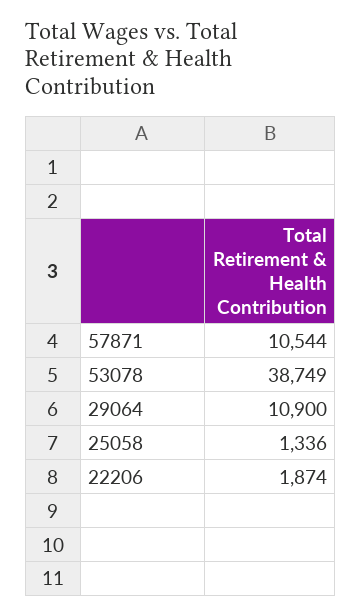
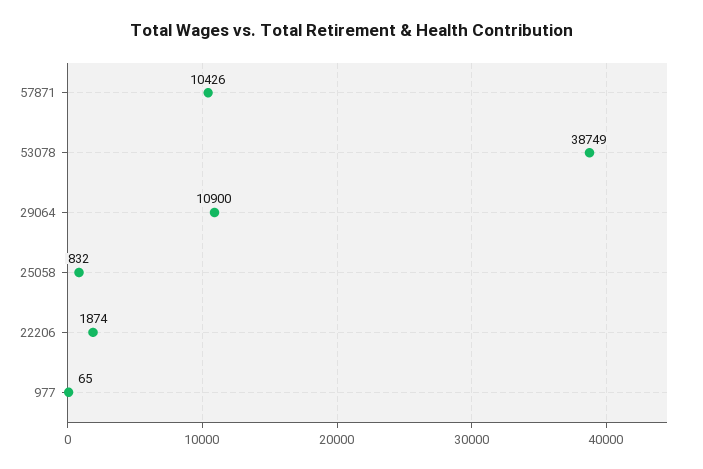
57871: 10544 -> 10426
25058: 1336 -> 832
977: none -> 65

